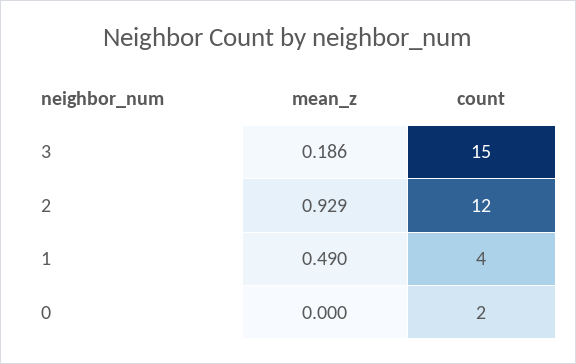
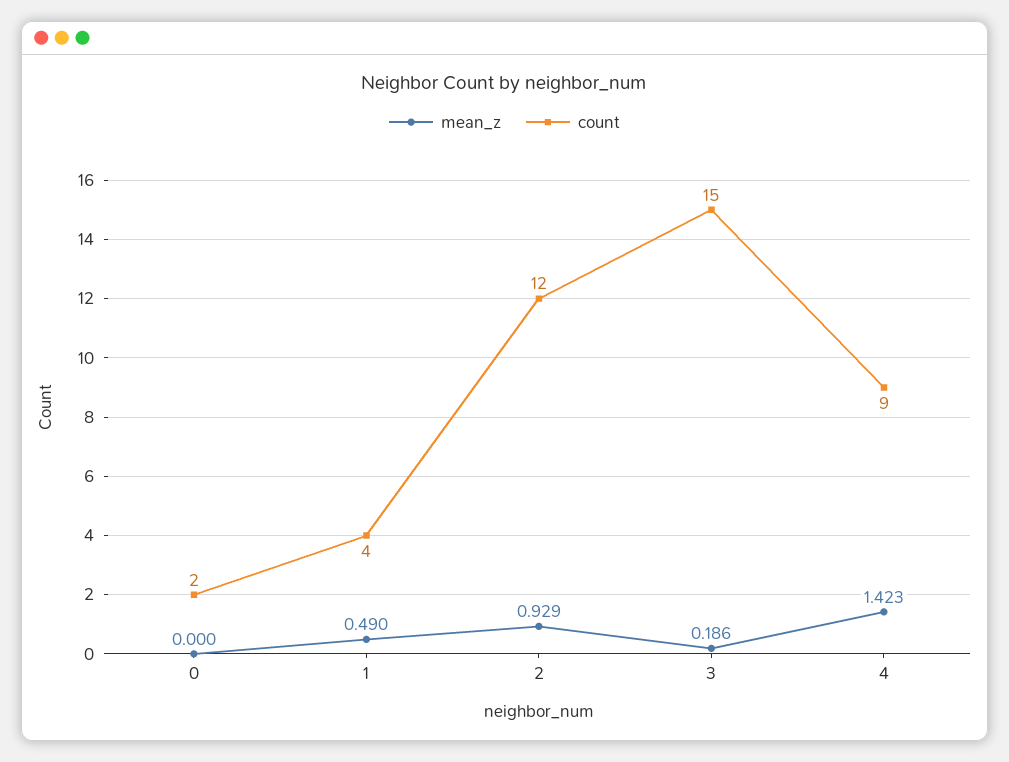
mean_z, 4: none -> 1.423
count, 4: none -> 9

